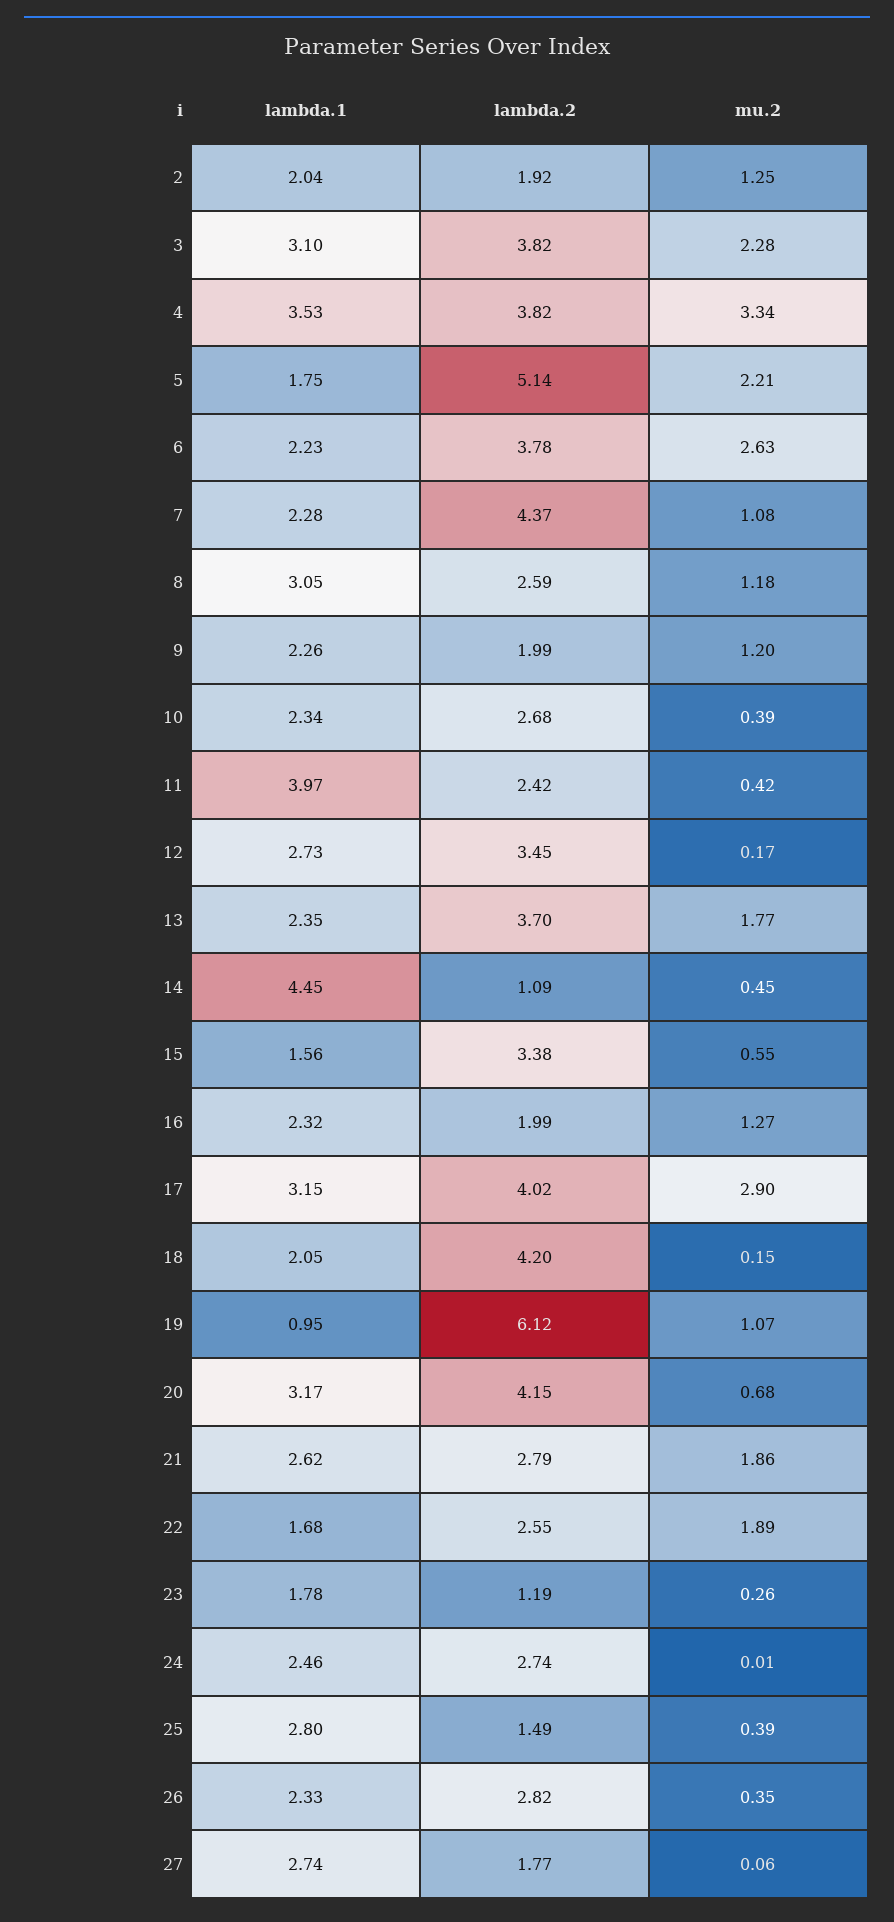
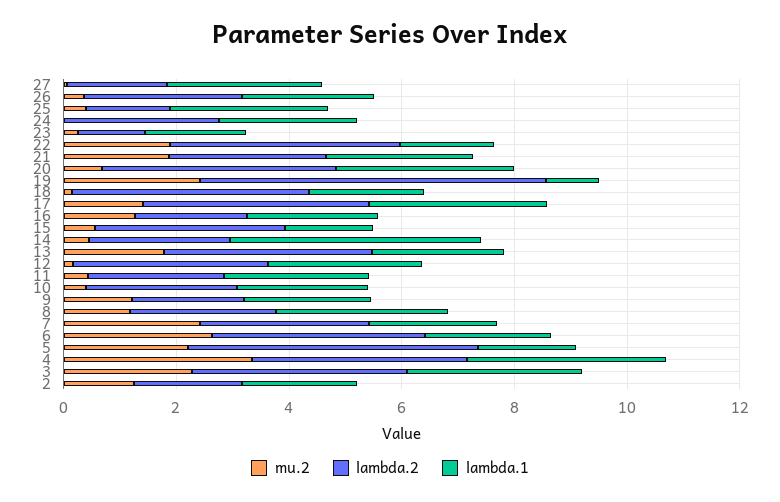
lambda.2, 7: 4.37 -> 3
mu.2, 7: 1.08 -> 2.5
lambda.1, 11: 3.97 -> 2.5
lambda.2, 14: 1.09 -> 2.5
mu.2, 17: 2.9 -> 1.5
mu.2, 19: 1.07 -> 2.5
lambda.2, 22: 2.55 -> 4

